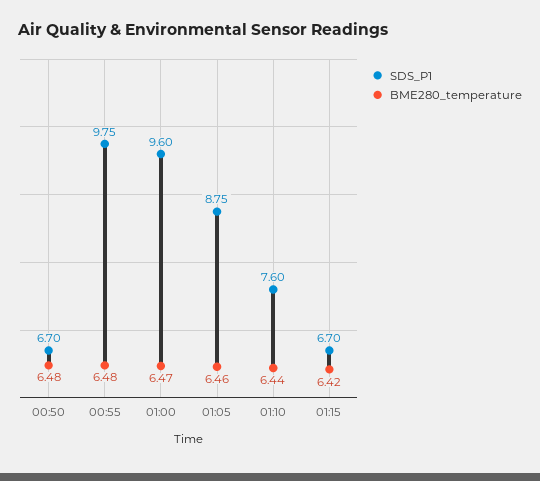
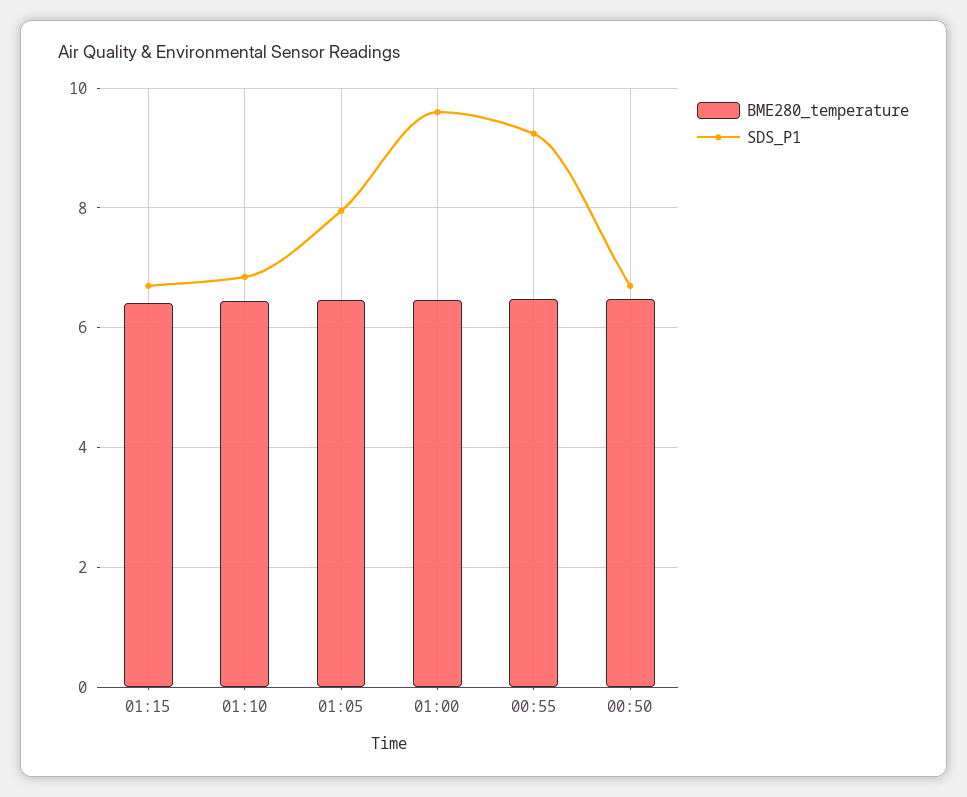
SDS_P1, 00:55: 9.75 -> 9.2
SDS_P1, 01:05: 8.75 -> 8
SDS_P1, 01:10: 7.6 -> 6.8

